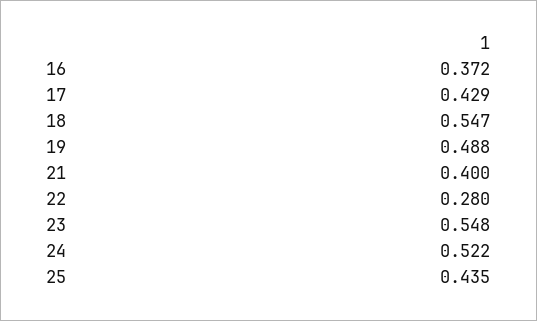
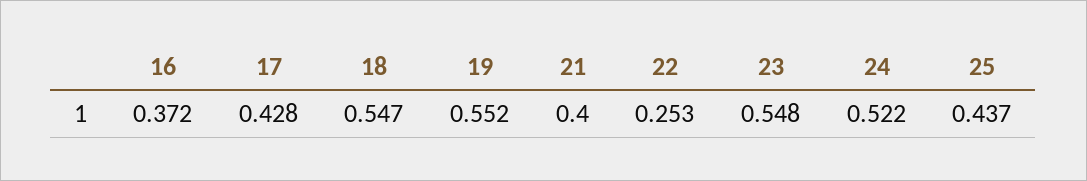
17: 0.429 -> 0.428
19: 0.488 -> 0.552
22: 0.28 -> 0.253
25: 0.435 -> 0.437

